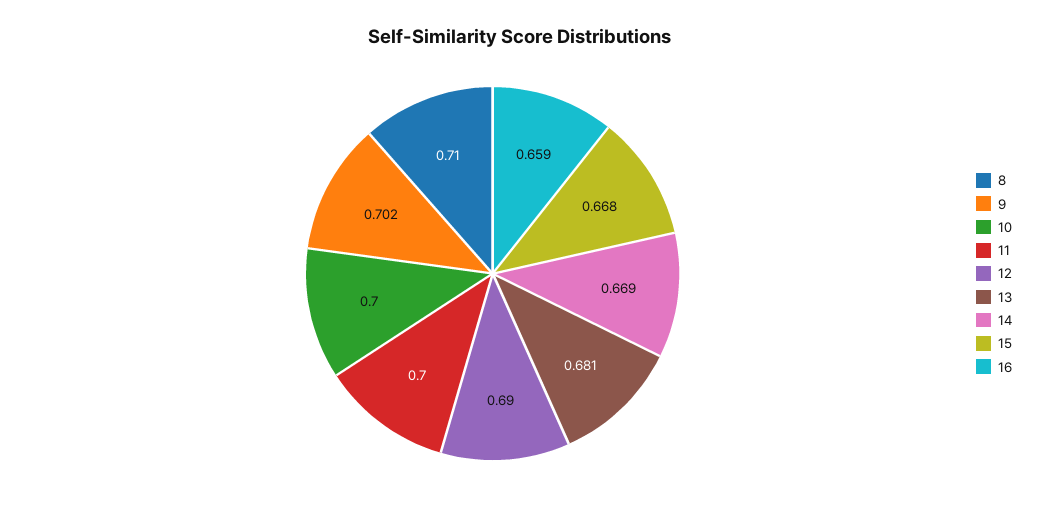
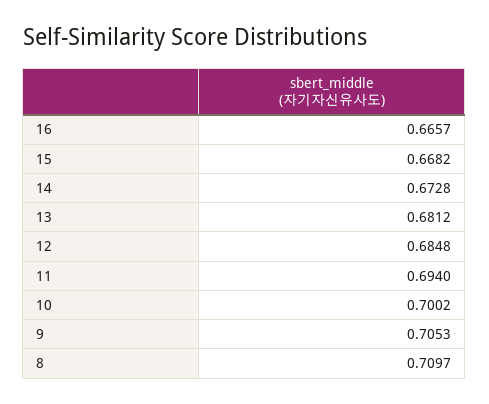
9: 0.702 -> 0.7053
11: 0.7 -> 0.694
12: 0.69 -> 0.6848
14: 0.669 -> 0.6728
16: 0.659 -> 0.6657

